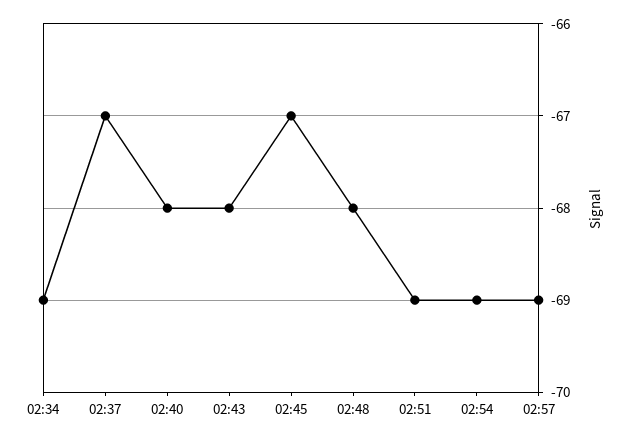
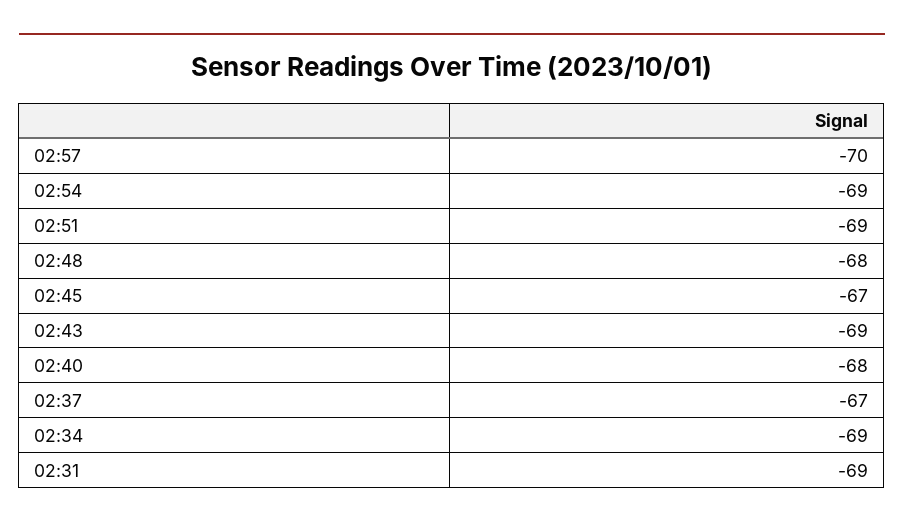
02:43: -68 -> -69
02:57: -69 -> -70
02:31: none -> -69

